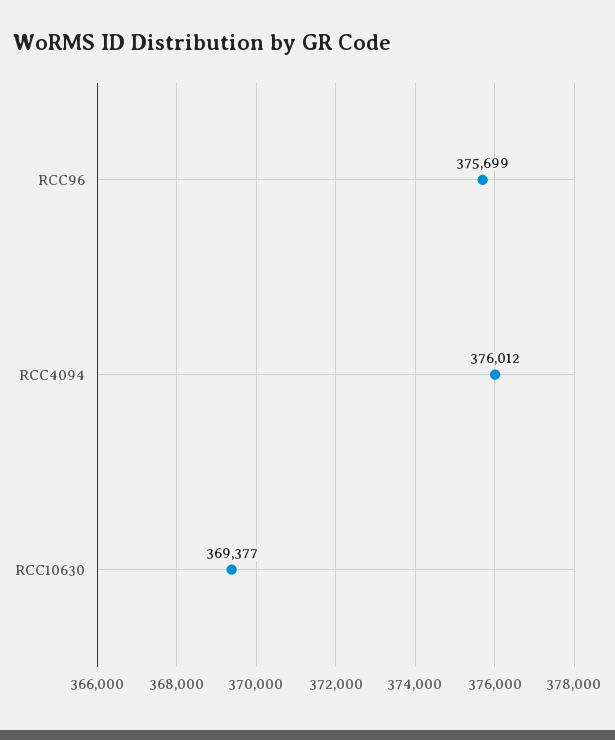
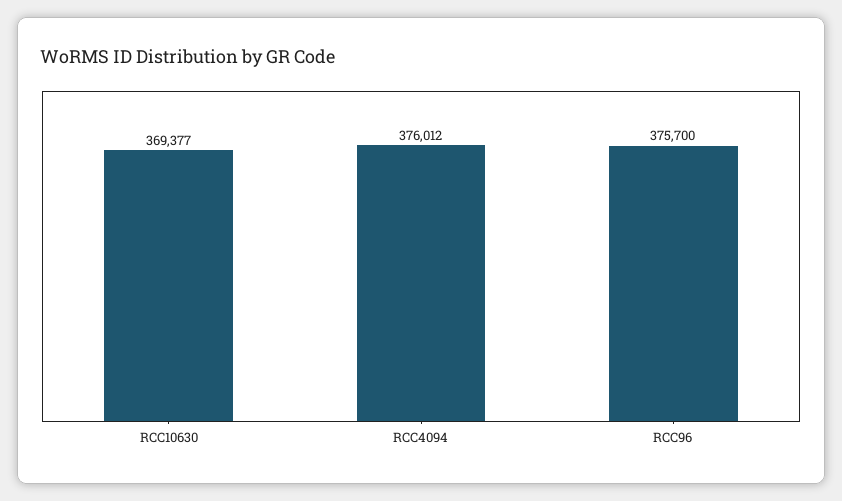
RCC96: 375699 -> 375700

